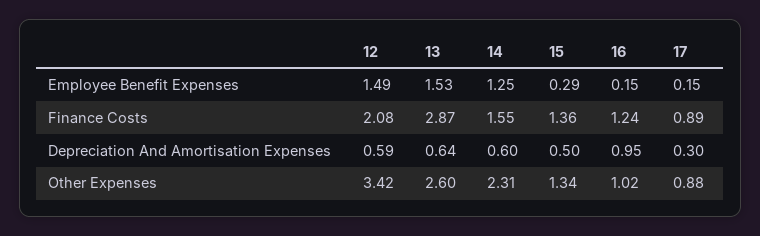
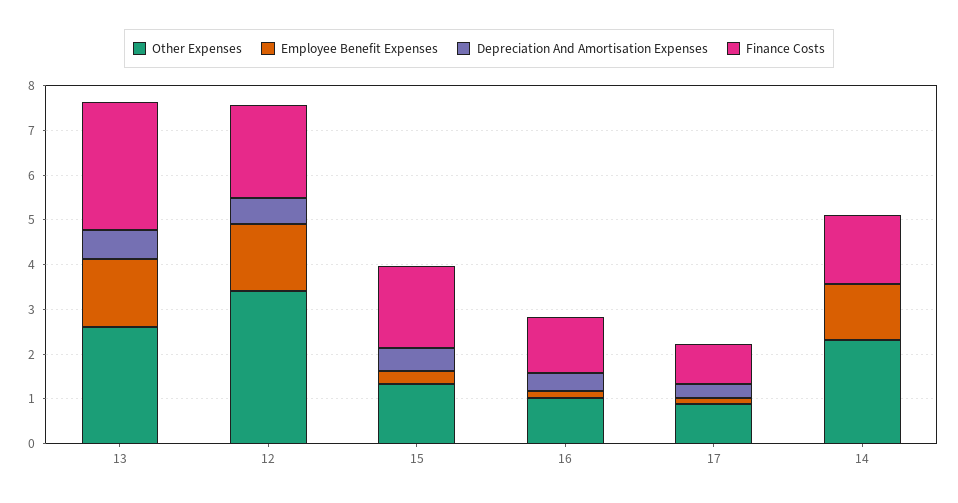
Finance Costs, 15: 1.36 -> 1.8
Depreciation And Amortisation Expenses, 14: 0.6 -> 0
Depreciation And Amortisation Expenses, 16: 0.95 -> 0.4

